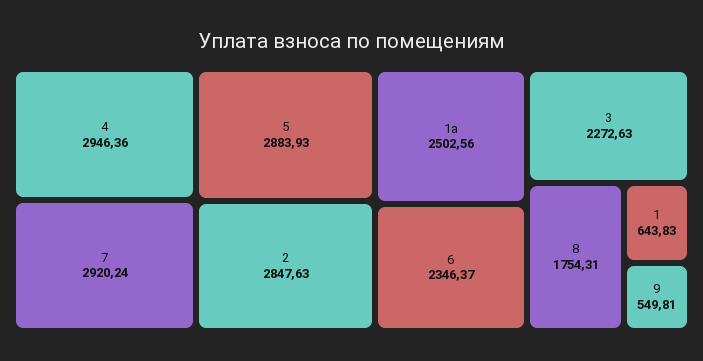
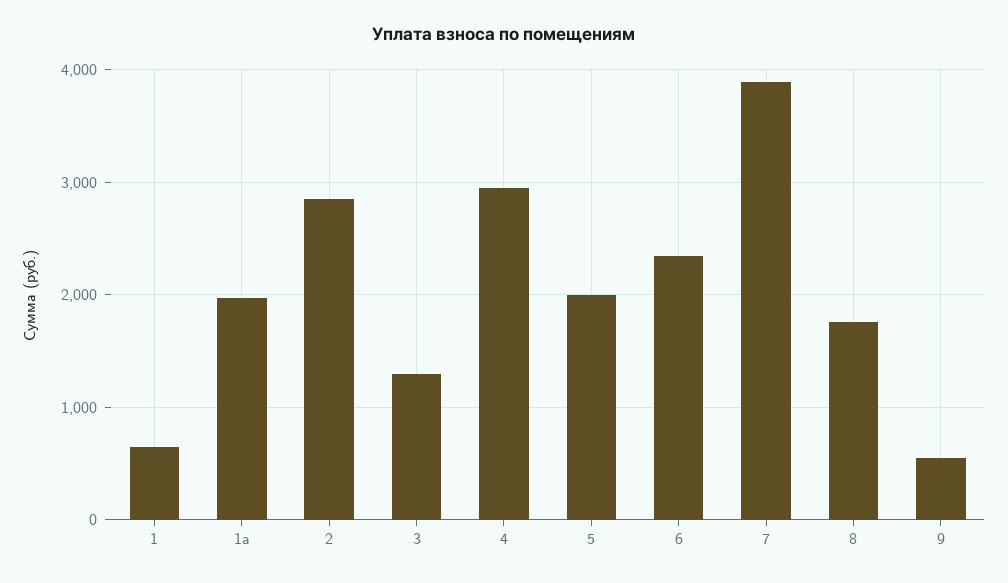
7: 2920.24 -> 3900
5: 2883.93 -> 2000
1а: 2502.56 -> 2000
3: 2272.63 -> 1300

